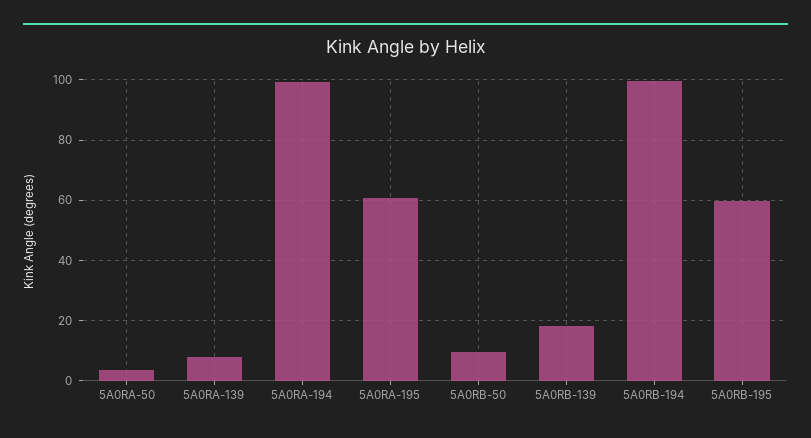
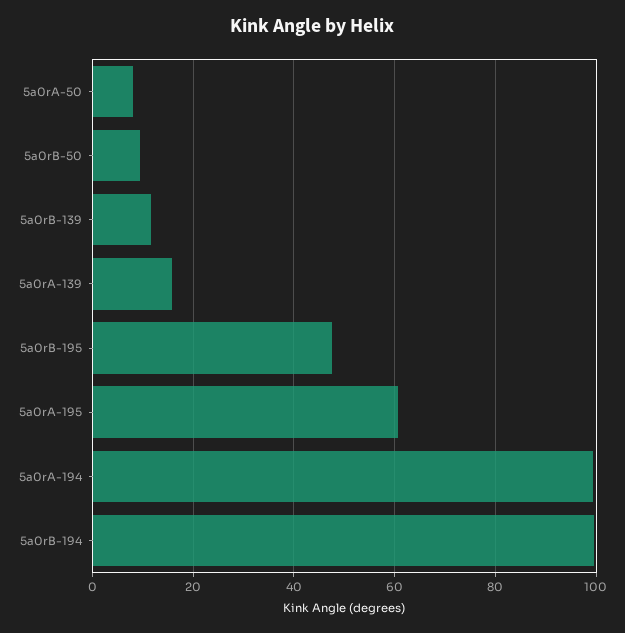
5A0RA-50: 4 -> 8
5A0RA-139: 8 -> 16
5A0RB-139: 18 -> 12
5A0RB-195: 60 -> 48

